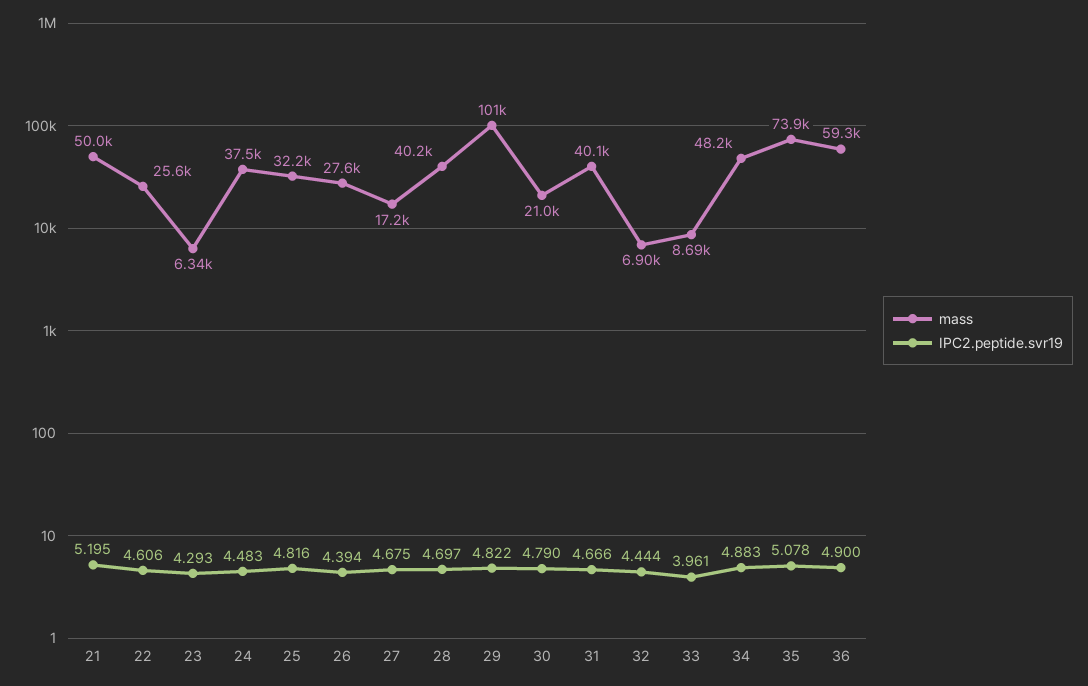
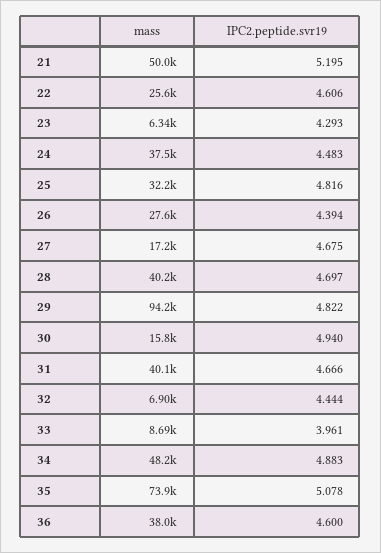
mass, 29: 101000 -> 94200
mass, 30: 21000 -> 15800
IPC2.peptide.svr19, 30: 4.79 -> 4.94
mass, 36: 59300 -> 38000
IPC2.peptide.svr19, 36: 4.9 -> 4.6

